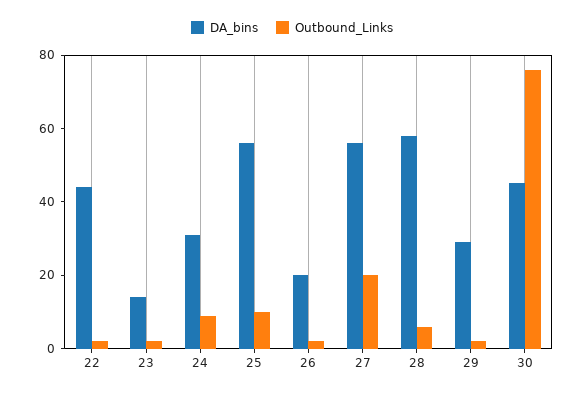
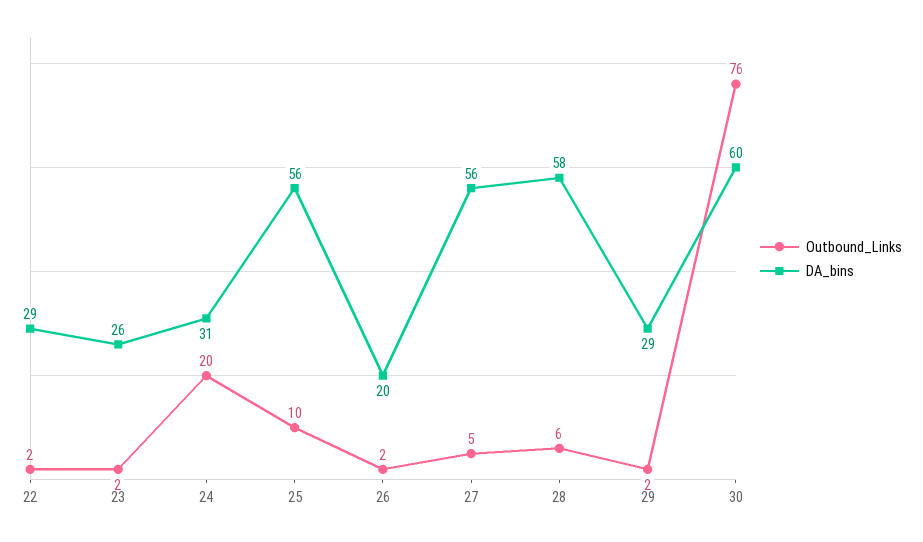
DA_bins, 22: 45 -> 29
DA_bins, 23: 15 -> 26
Outbound_Links, 24: 10 -> 20
Outbound_Links, 27: 20 -> 5
DA_bins, 30: 45 -> 60

